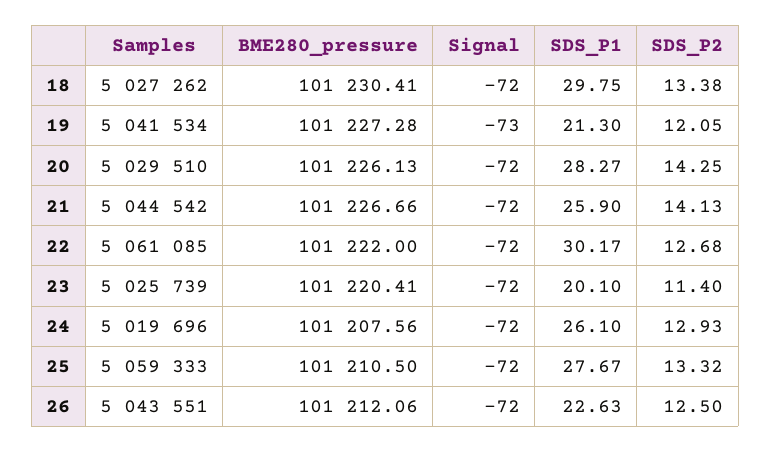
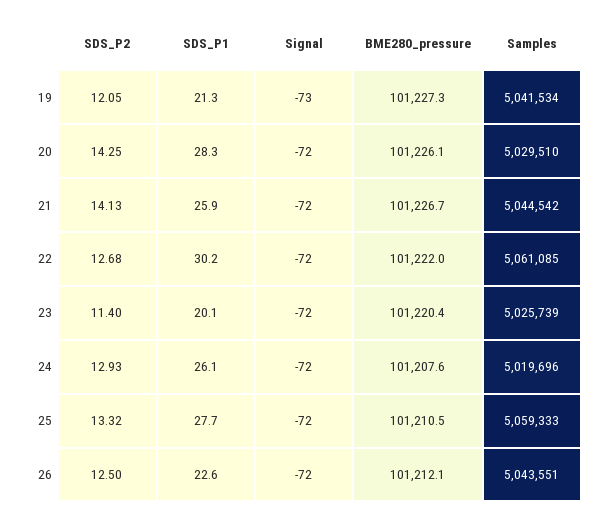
Samples, 18: 5027262 -> none
BME280_pressure, 18: 101230.41 -> none
Signal, 18: -72 -> none
SDS_P1, 18: 29.75 -> none
SDS_P2, 18: 13.38 -> none

